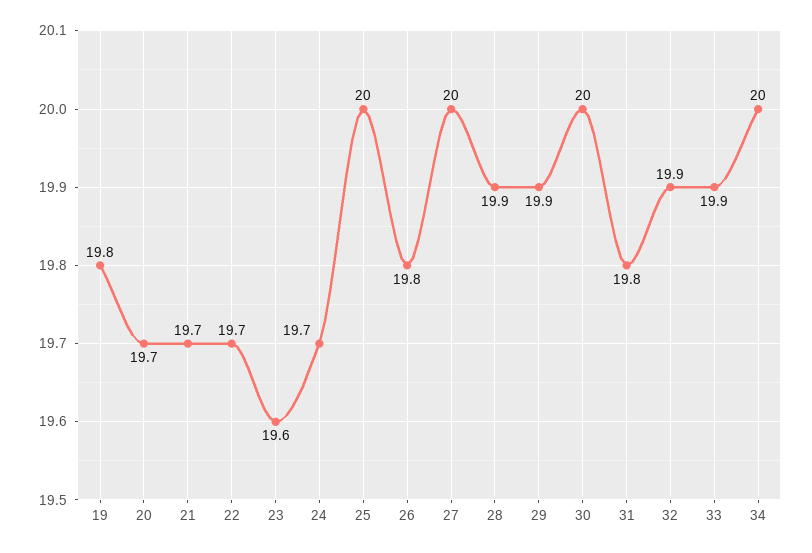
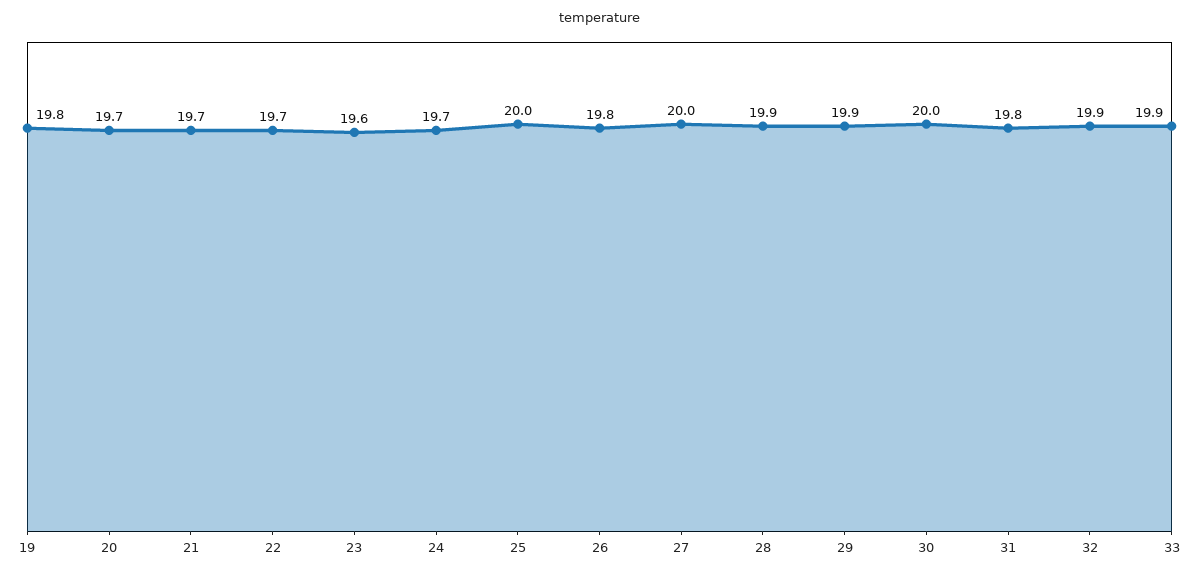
34: 20 -> none

